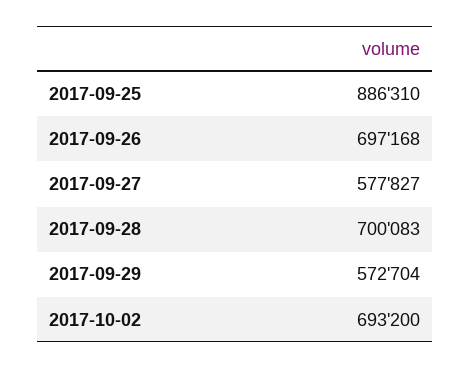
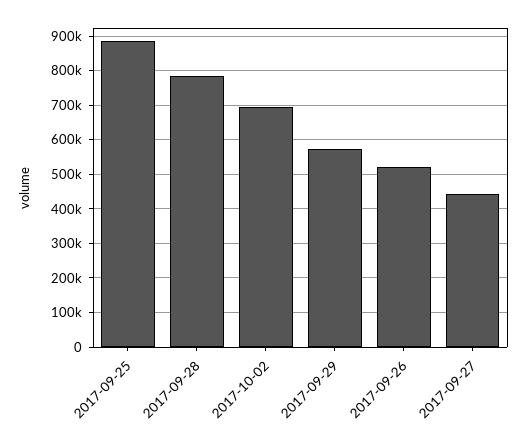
2017-09-26: 697168 -> 520000
2017-09-27: 577827 -> 440000
2017-09-28: 700083 -> 780000

